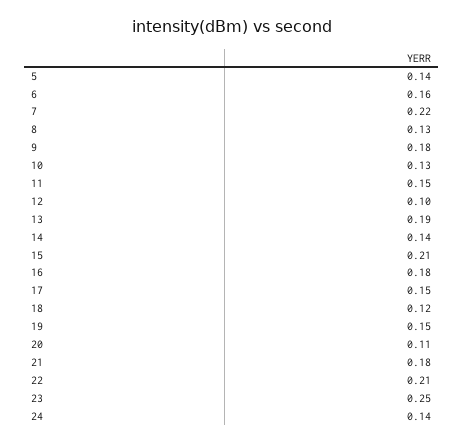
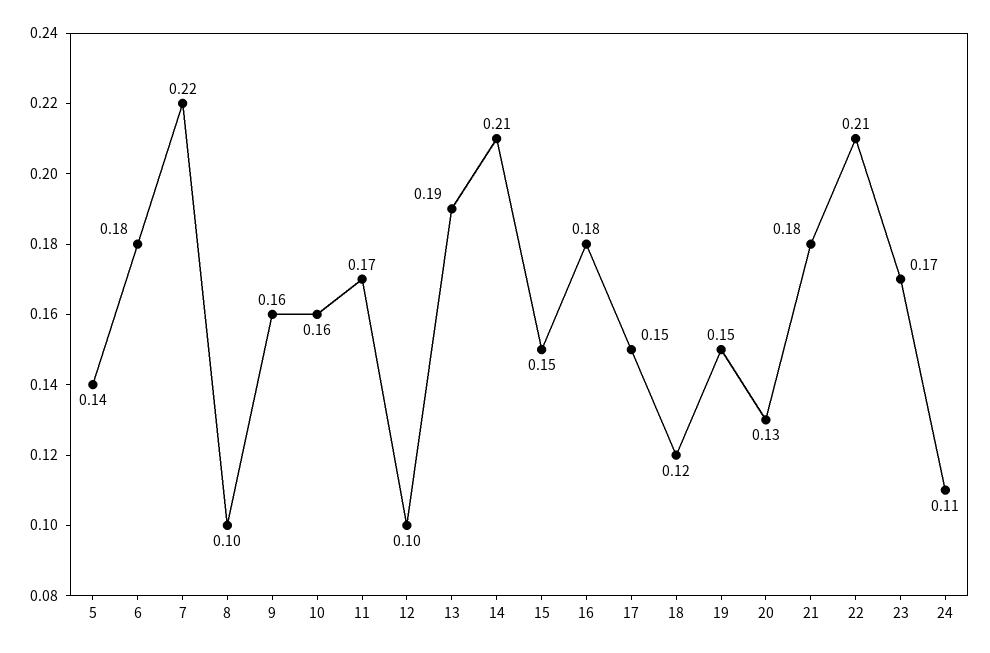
6: 0.16 -> 0.18
8: 0.13 -> 0.1
9: 0.18 -> 0.16
10: 0.13 -> 0.16
11: 0.15 -> 0.17
14: 0.14 -> 0.21
15: 0.21 -> 0.15
20: 0.11 -> 0.13
23: 0.25 -> 0.17
24: 0.14 -> 0.11

